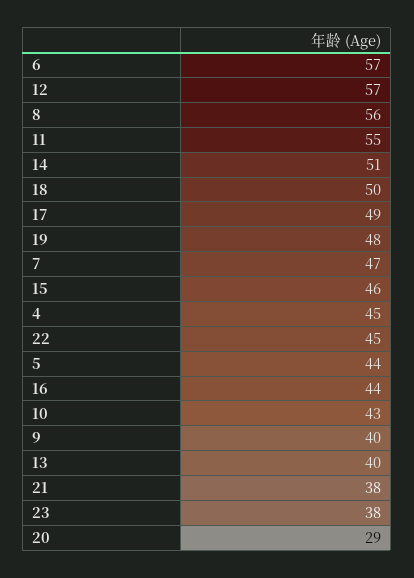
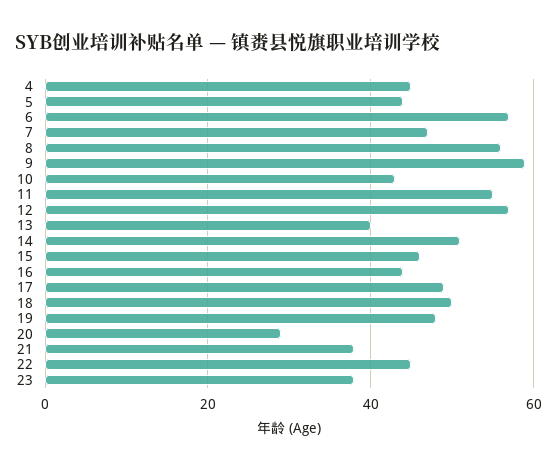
9: 40 -> 60

